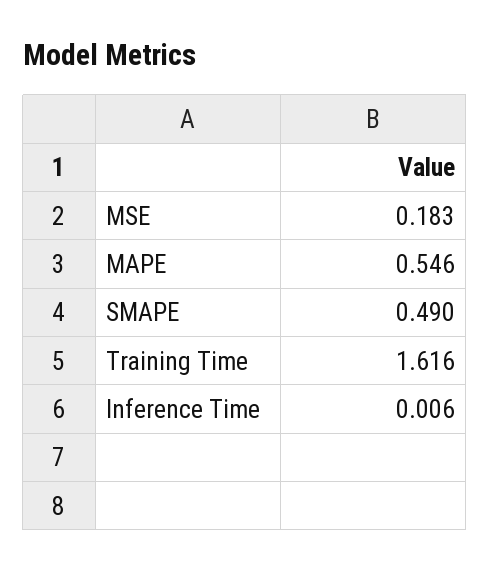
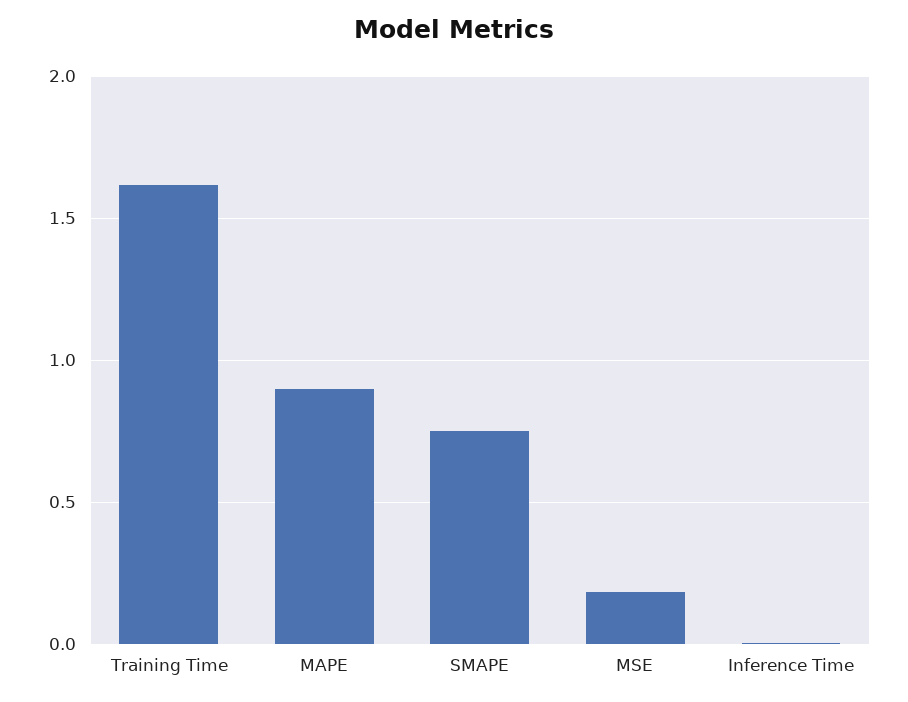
MAPE: 0.546 -> 0.9
SMAPE: 0.49 -> 0.75

